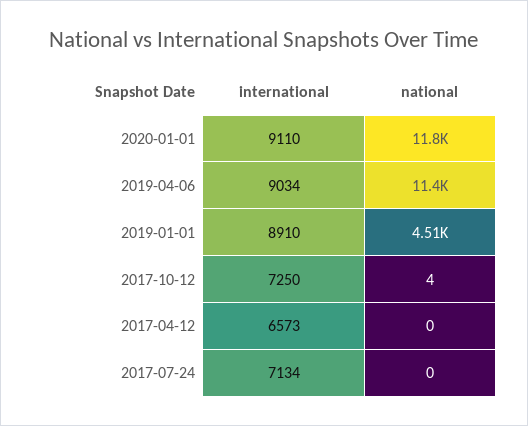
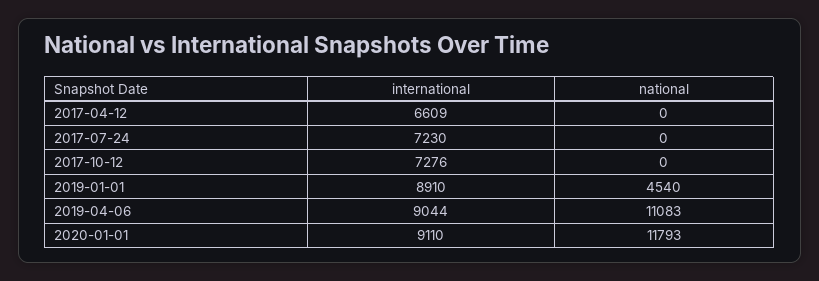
international, 2019-04-06: 9034 -> 9044
national, 2019-04-06: 11400 -> 11083
national, 2019-01-01: 4510 -> 4540
international, 2017-10-12: 7250 -> 7276
national, 2017-10-12: 4 -> 0
international, 2017-04-12: 6573 -> 6609
international, 2017-07-24: 7134 -> 7230

